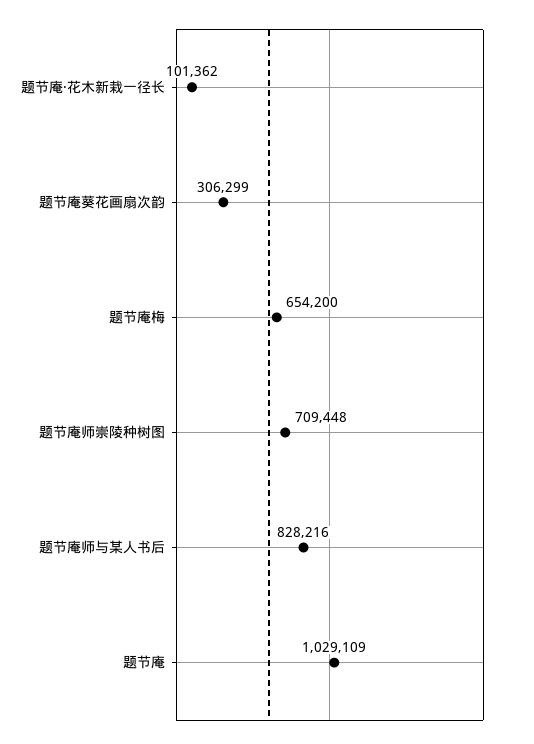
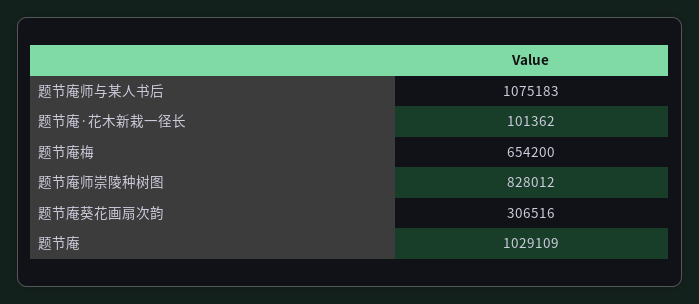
题节庵葵花画扇次韵: 306299 -> 306516
题节庵师崇陵种树图: 709448 -> 828012
题节庵师与某人书后: 828216 -> 1075183

